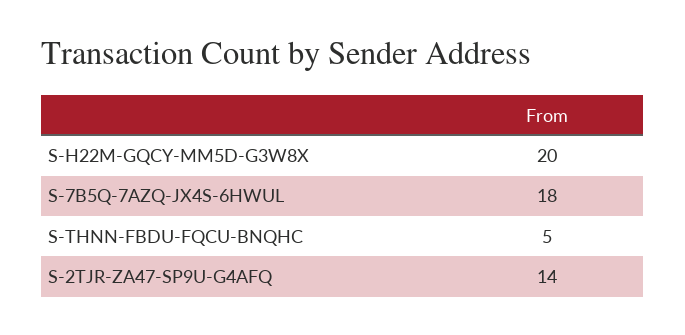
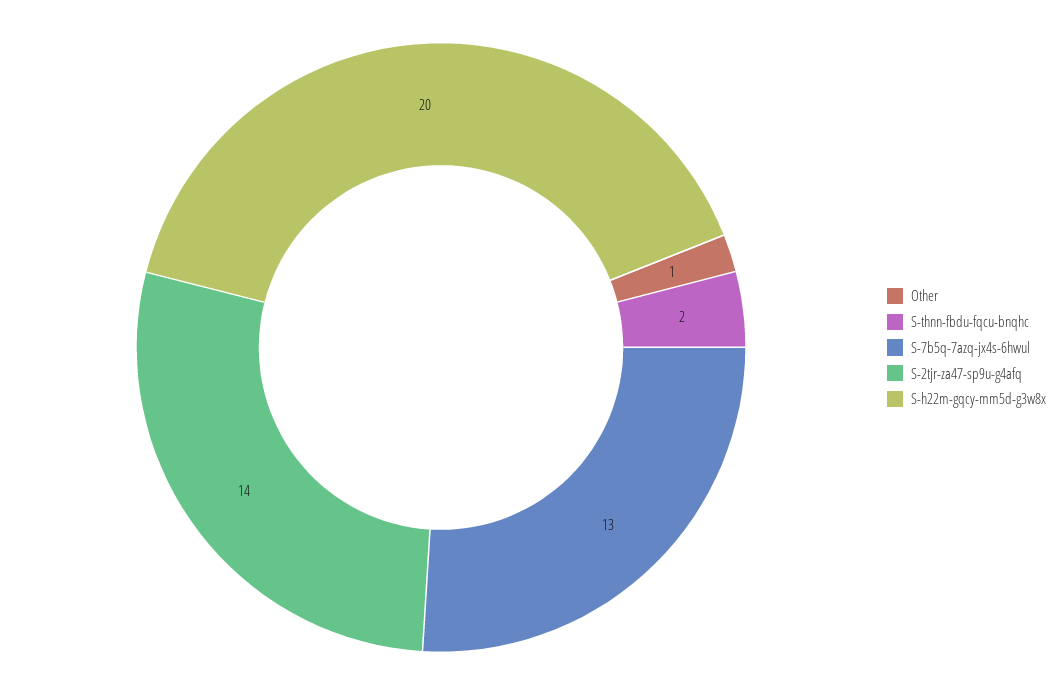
S-7B5Q-7AZQ-JX4S-6HWUL: 18 -> 13
S-THNN-FBDU-FQCU-BNQHC: 5 -> 2
Other: none -> 1

